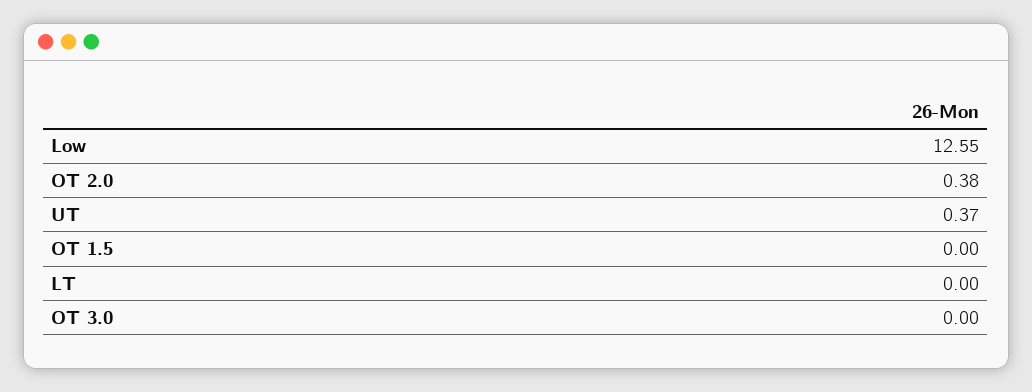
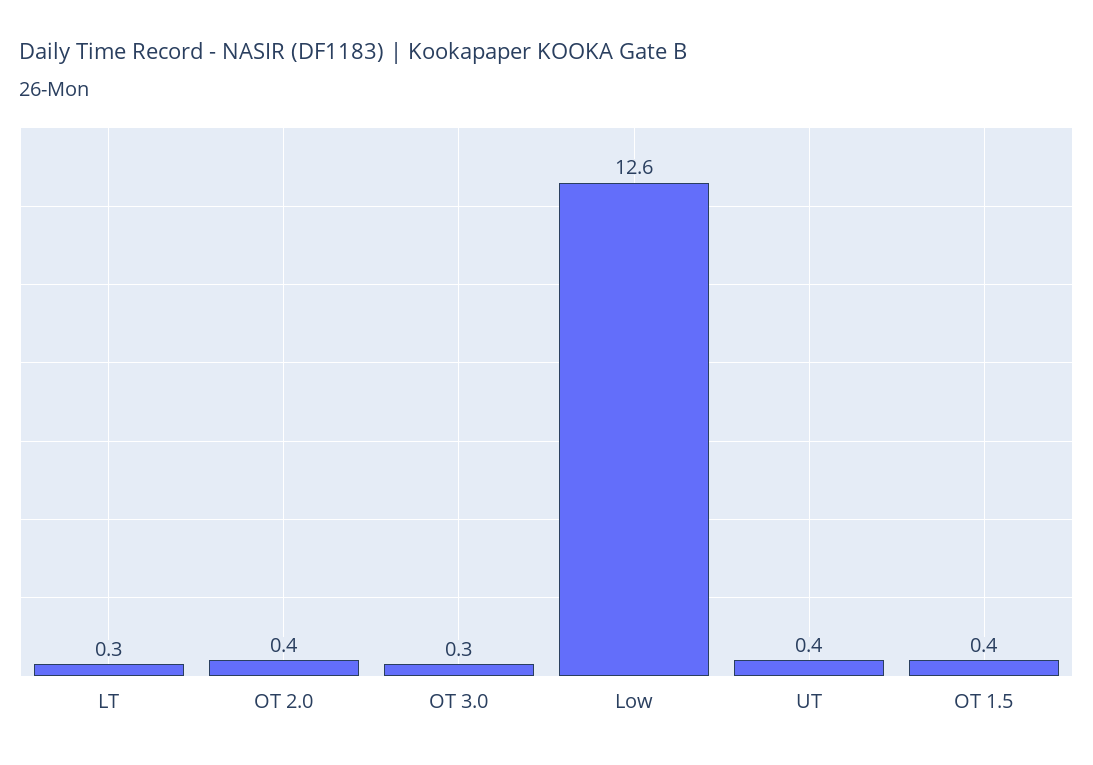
OT 1.5: 0 -> 0.4
LT: 0 -> 0.3
OT 3.0: 0 -> 0.3

